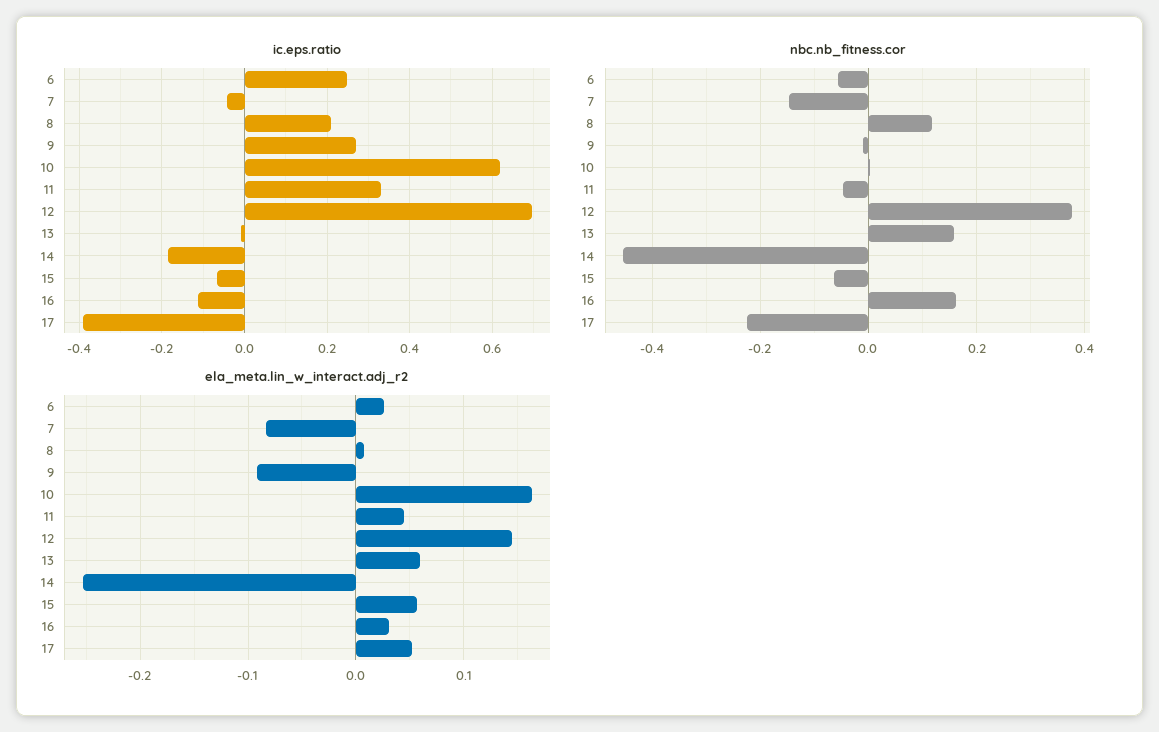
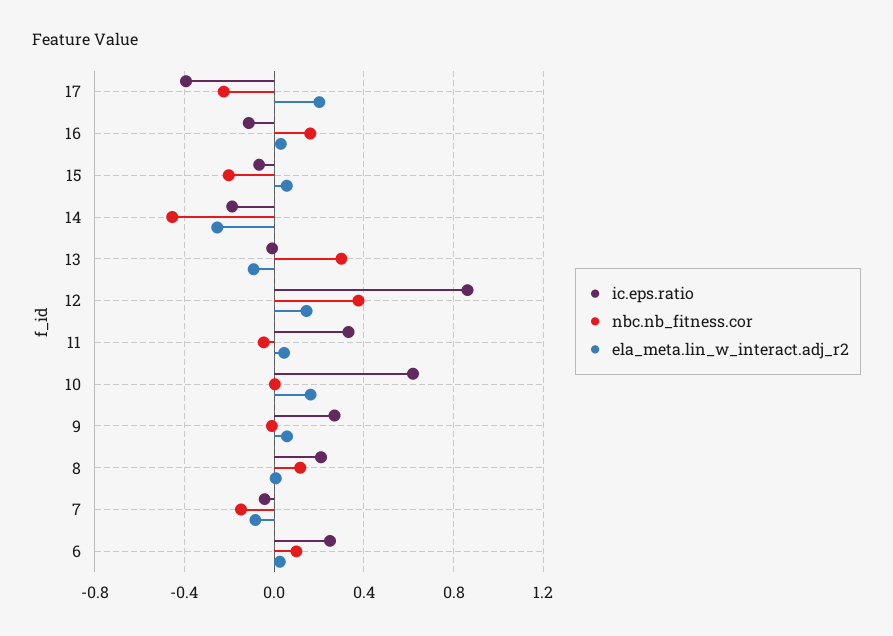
ic.eps.ratio, 12: 0.7 -> 0.85
nbc.nb_fitness.cor, 6: -0.06 -> 0.1
nbc.nb_fitness.cor, 13: 0.16 -> 0.3
nbc.nb_fitness.cor, 15: -0.06 -> -0.2
ela_meta.lin_w_interact.adj_r2, 9: -0.09 -> 0.05
ela_meta.lin_w_interact.adj_r2, 13: 0.06 -> -0.1
ela_meta.lin_w_interact.adj_r2, 17: 0.05 -> 0.2

